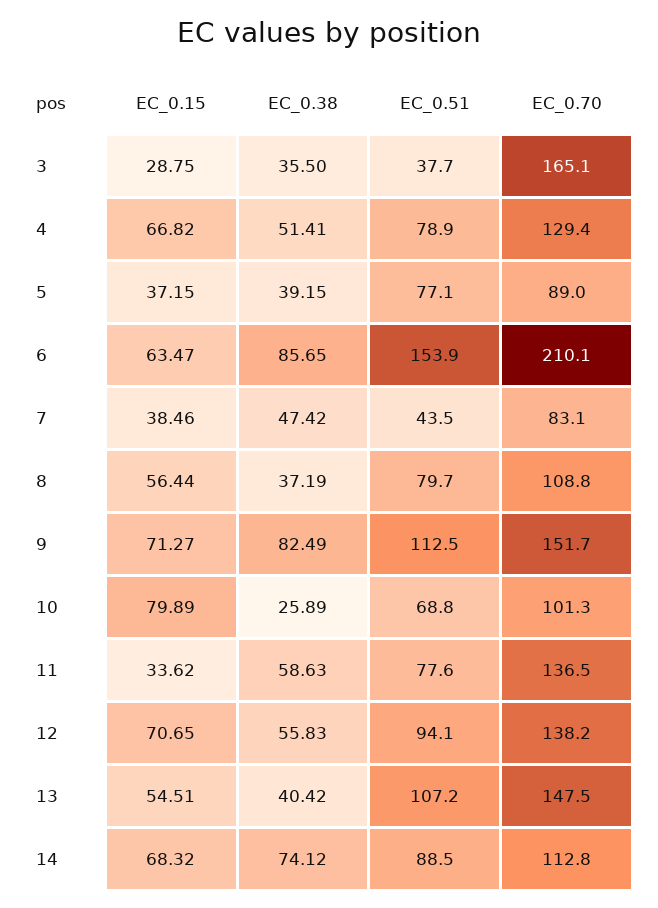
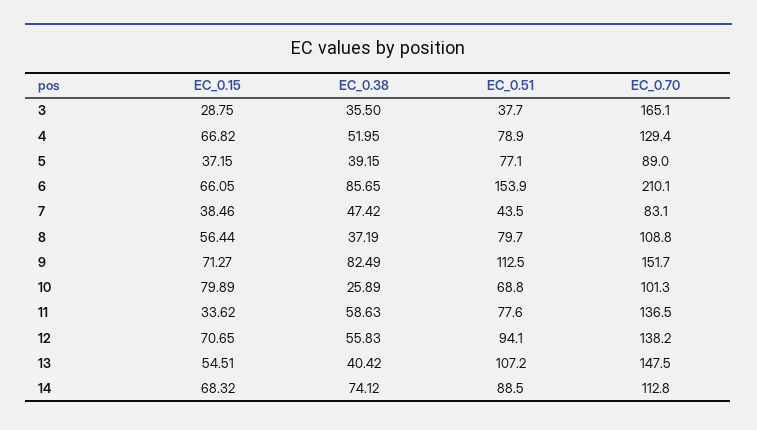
EC_0.38, 4: 51.41 -> 51.95
EC_0.15, 6: 63.47 -> 66.05

